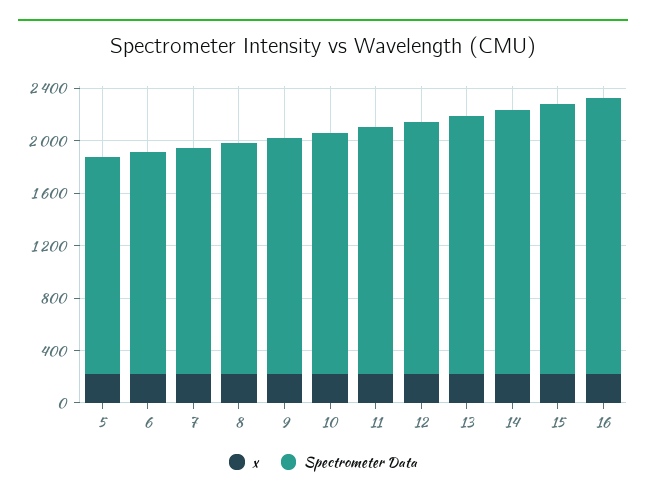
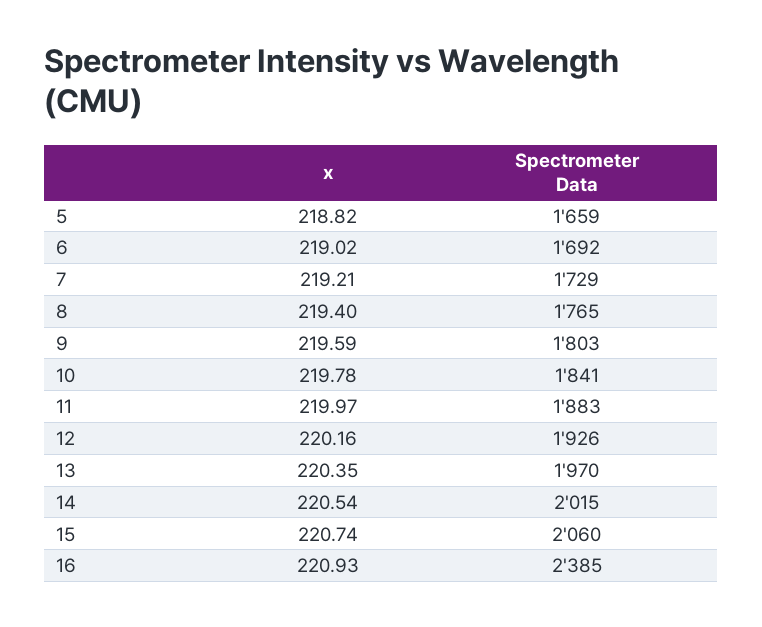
Spectrometer Data, 16: 2100 -> 2385

